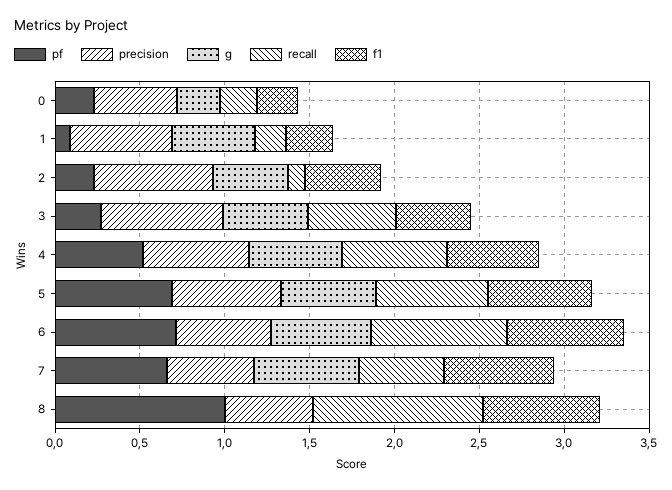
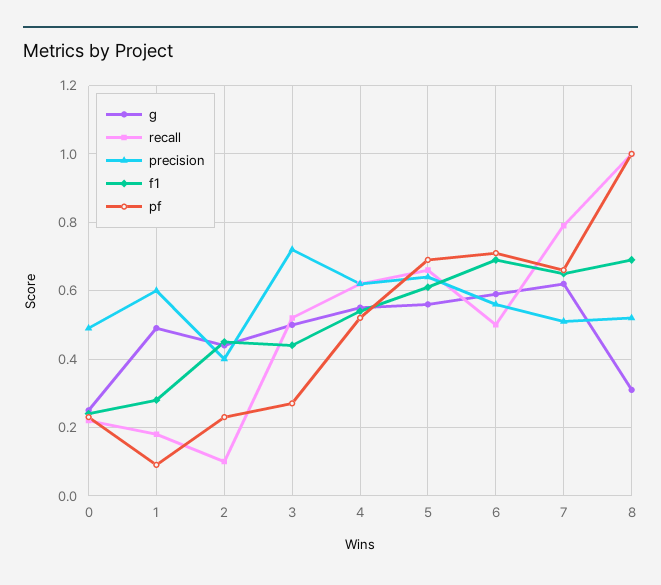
precision, 2: 0.7 -> 0.4
recall, 6: 0.8 -> 0.5
recall, 7: 0.5 -> 0.8
g, 8: 0 -> 0.3

